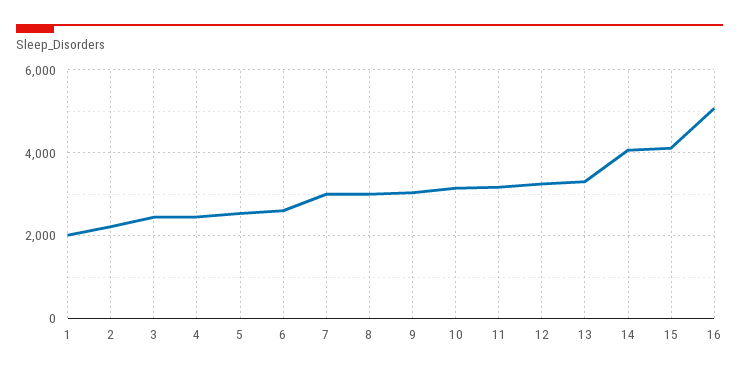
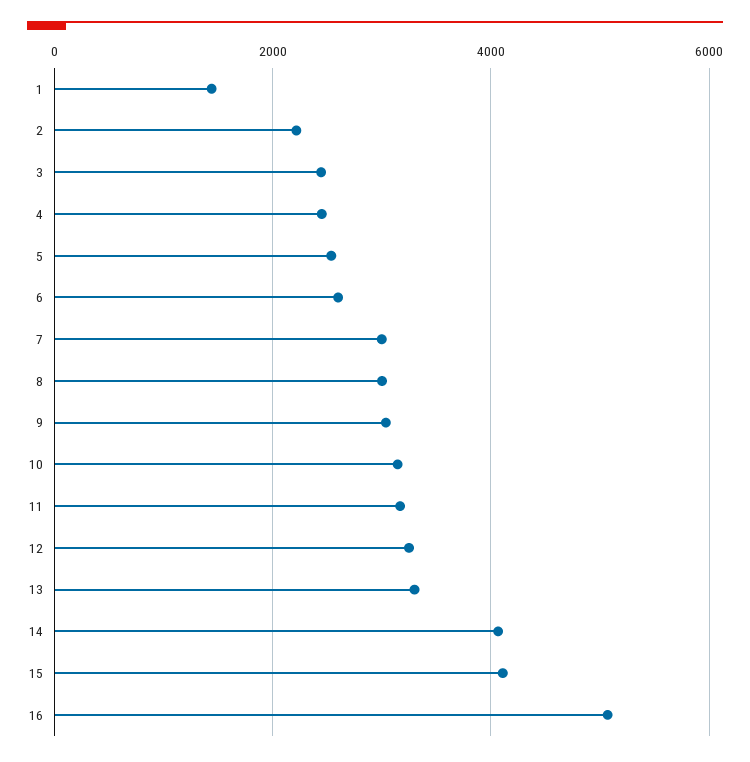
1: 2000 -> 1400

